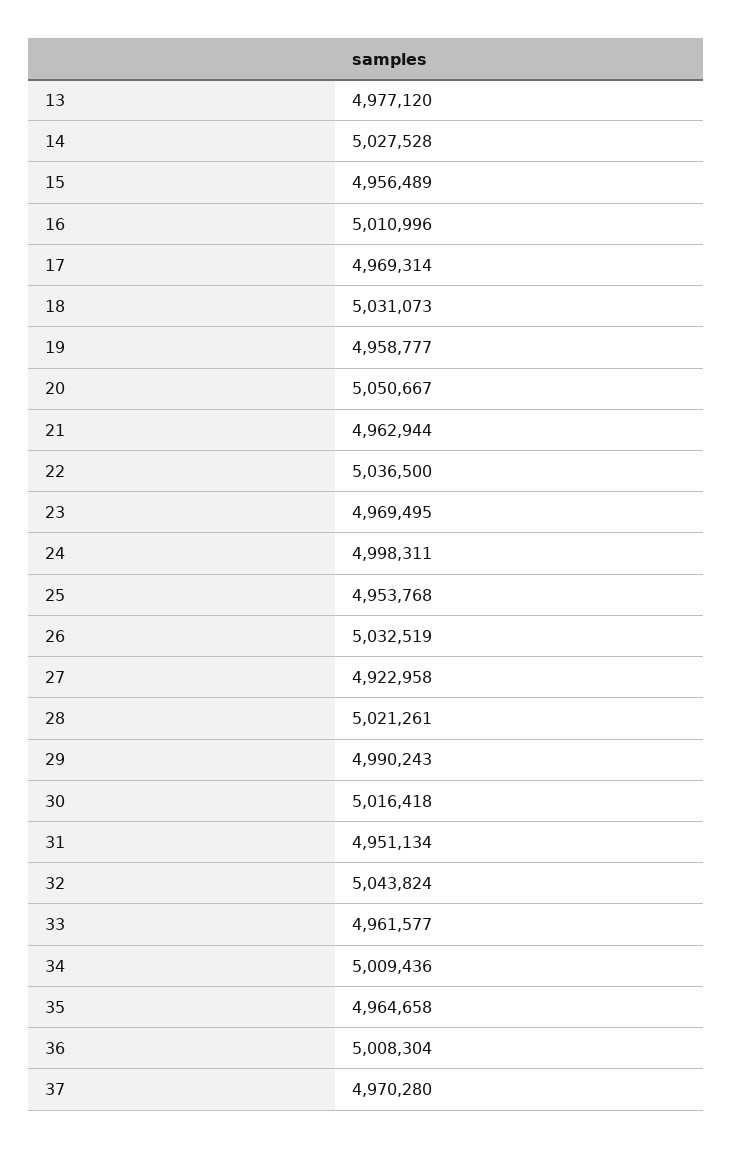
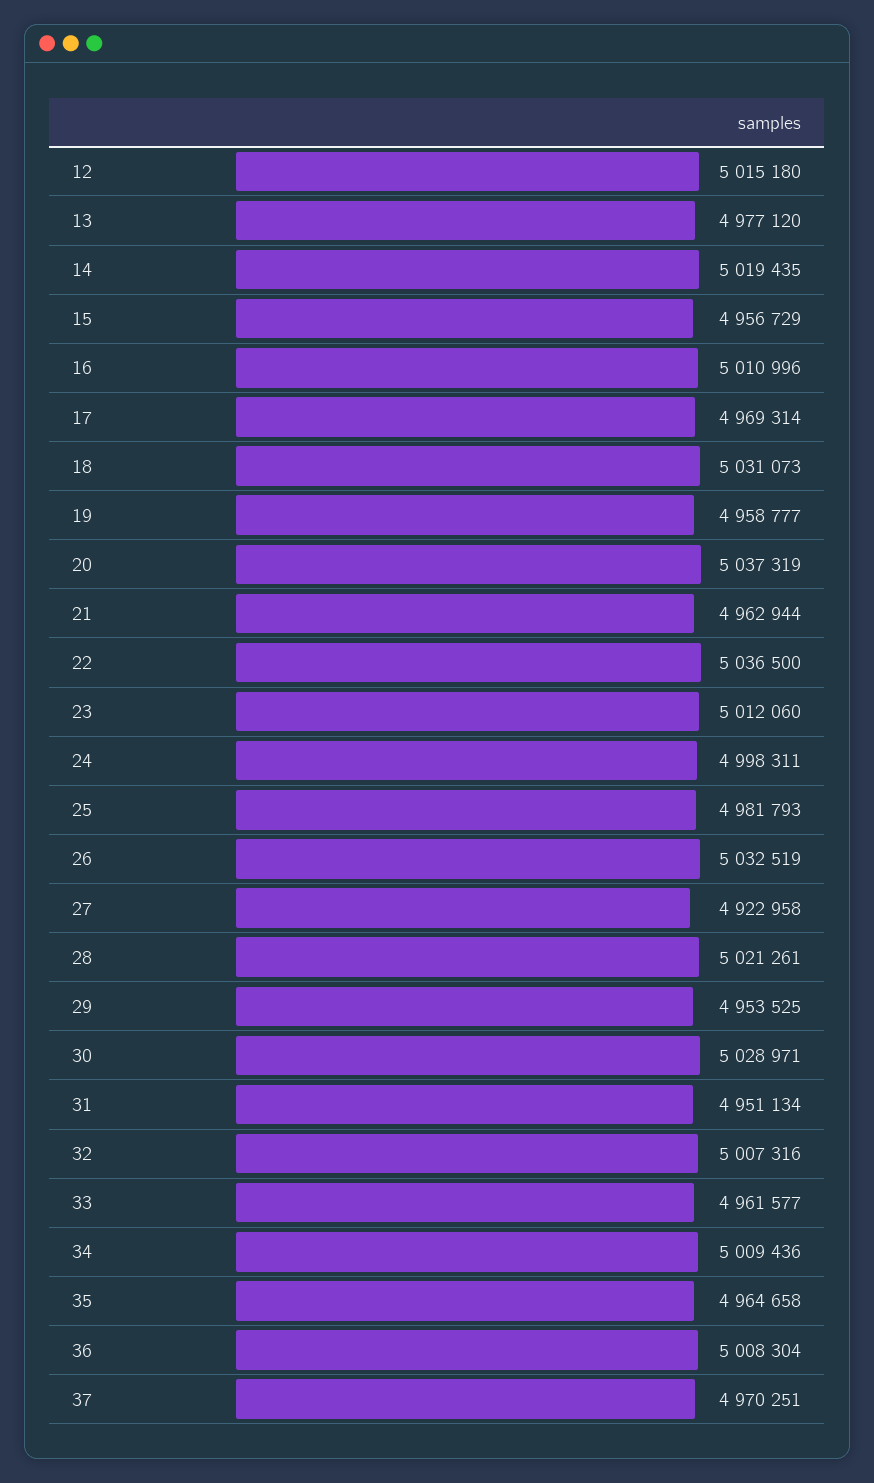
14: 5027528 -> 5019435
15: 4956489 -> 4956729
20: 5050667 -> 5037319
23: 4969495 -> 5012060
25: 4953768 -> 4981793
29: 4990243 -> 4953525
30: 5016418 -> 5028971
32: 5043824 -> 5007316
37: 4970280 -> 4970251
12: none -> 5015180

